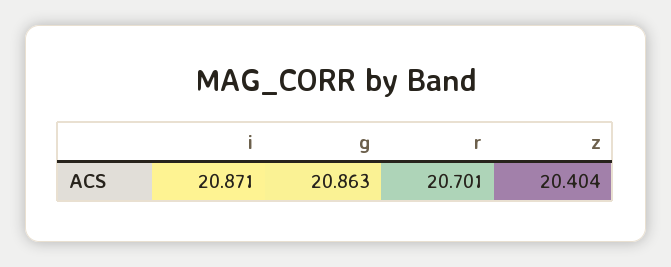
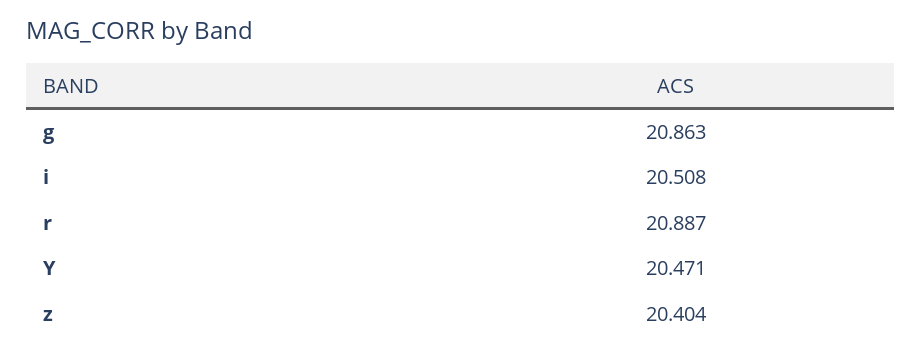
i: 20.871 -> 20.508
r: 20.701 -> 20.887
Y: none -> 20.471

